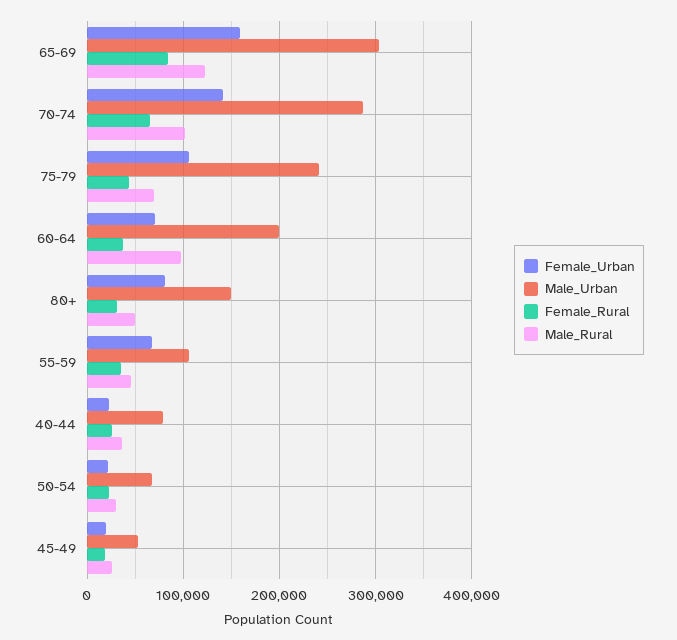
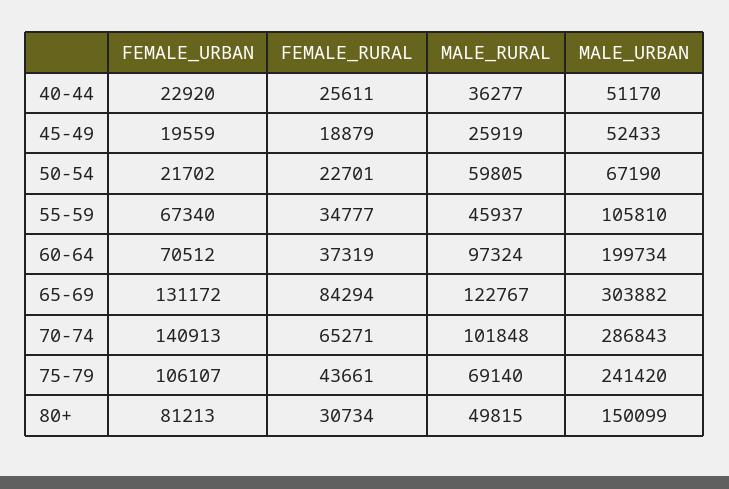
Female_Urban, 65-69: 160000 -> 131172
Male_Urban, 40-44: 80000 -> 51170
Male_Rural, 50-54: 30000 -> 59805

